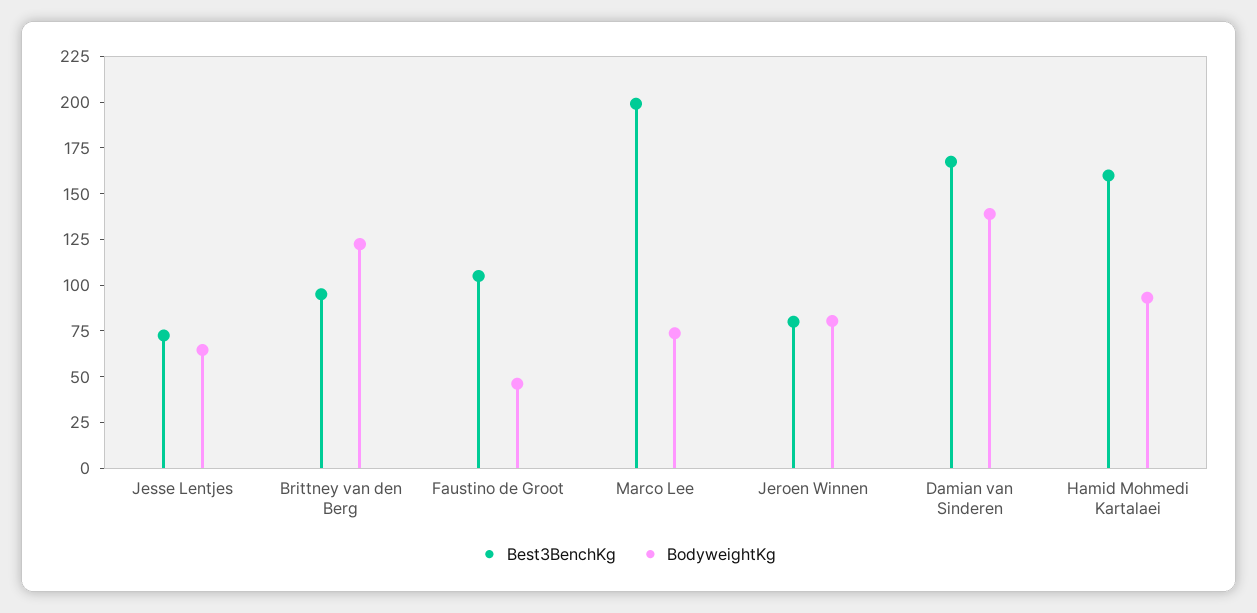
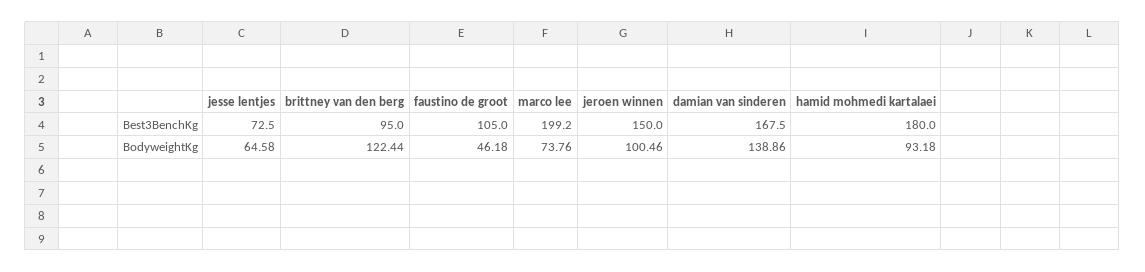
Best3BenchKg, Jeroen Winnen: 80 -> 150
BodyweightKg, Jeroen Winnen: 80 -> 100.46
Best3BenchKg, Hamid Mohmedi Kartalaei: 160 -> 180

